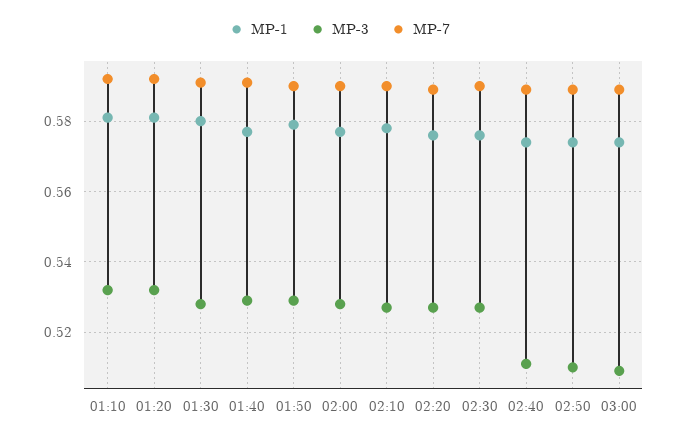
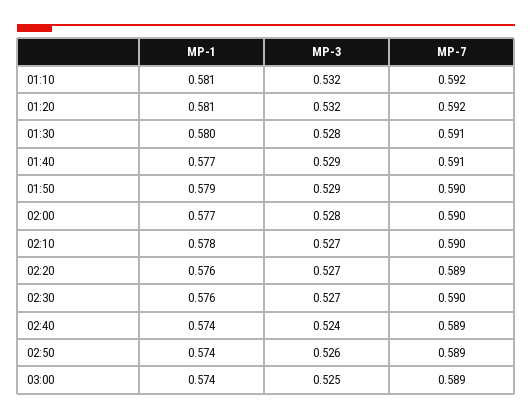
MP-3, 02:40: 0.51 -> 0.524
MP-3, 02:50: 0.51 -> 0.526
MP-3, 03:00: 0.51 -> 0.525

